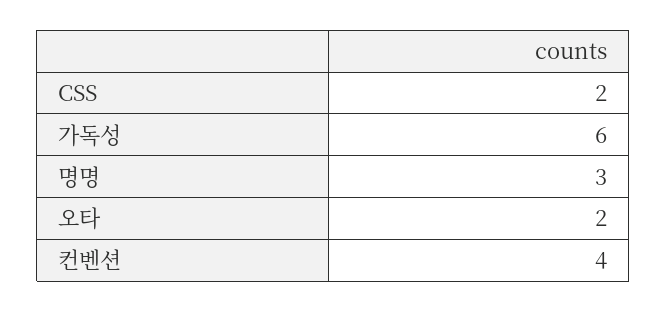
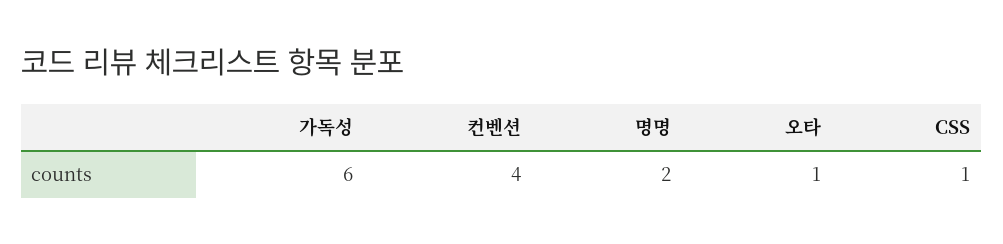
CSS: 2 -> 1
명명: 3 -> 2
오타: 2 -> 1

